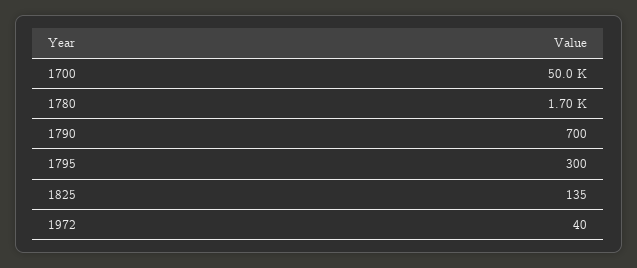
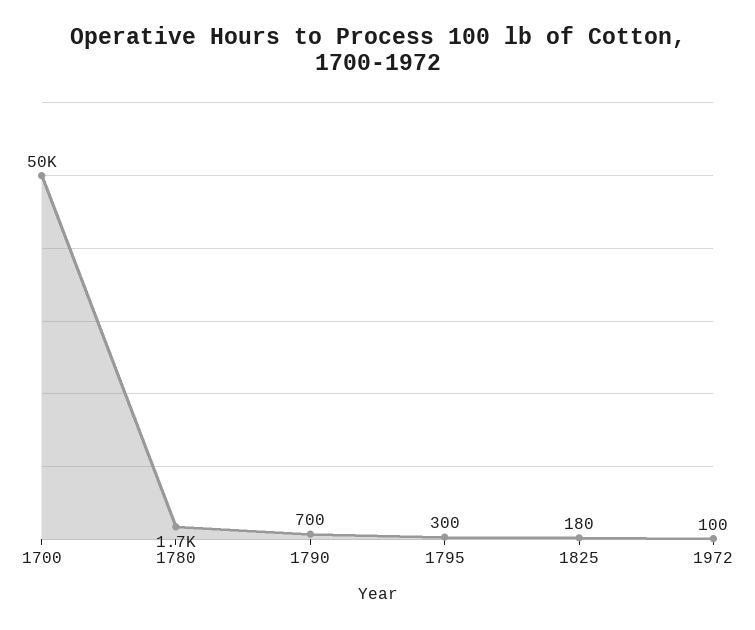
1825: 135 -> 180
1972: 40 -> 100

